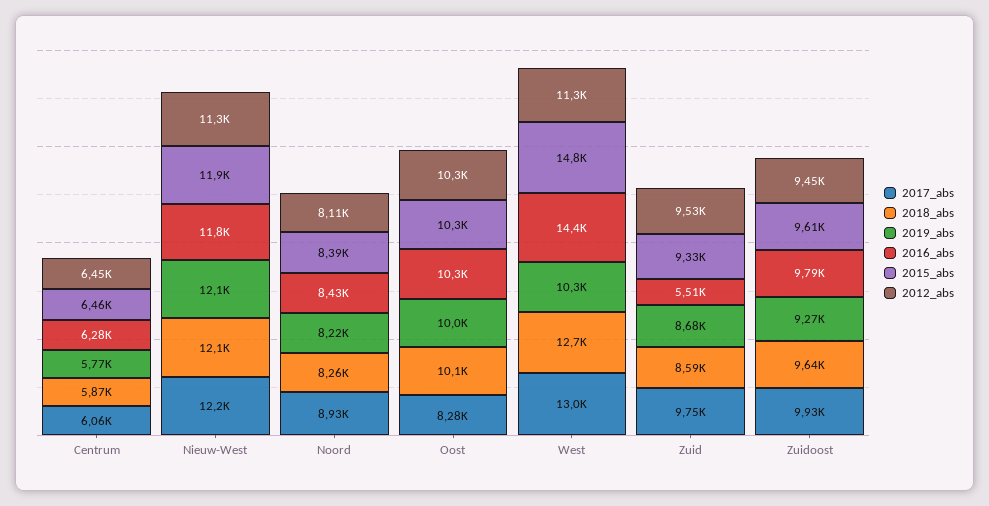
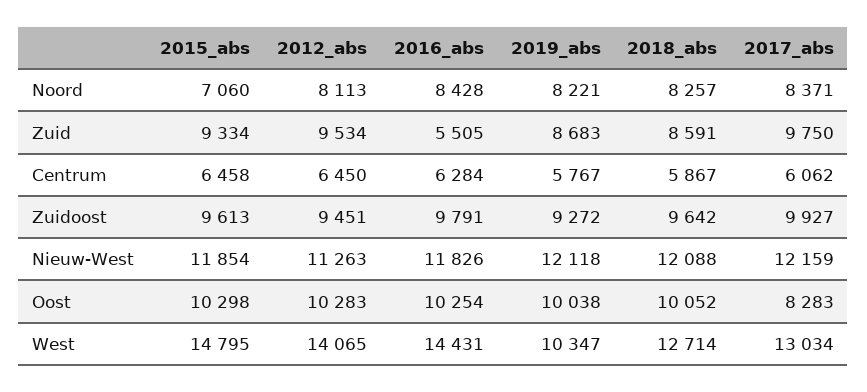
2017_abs, Noord: 8930 -> 8371
2015_abs, Noord: 8390 -> 7060
2012_abs, West: 11300 -> 14065

